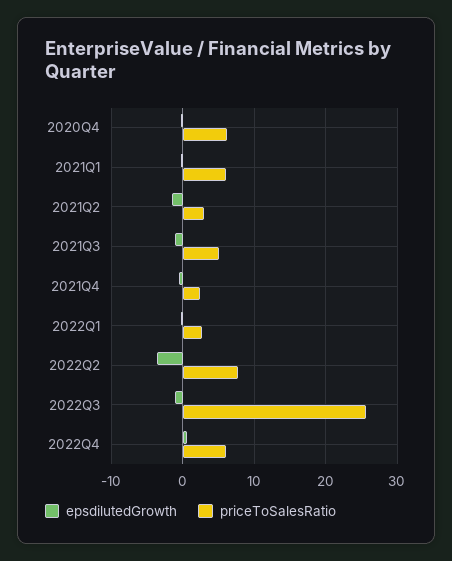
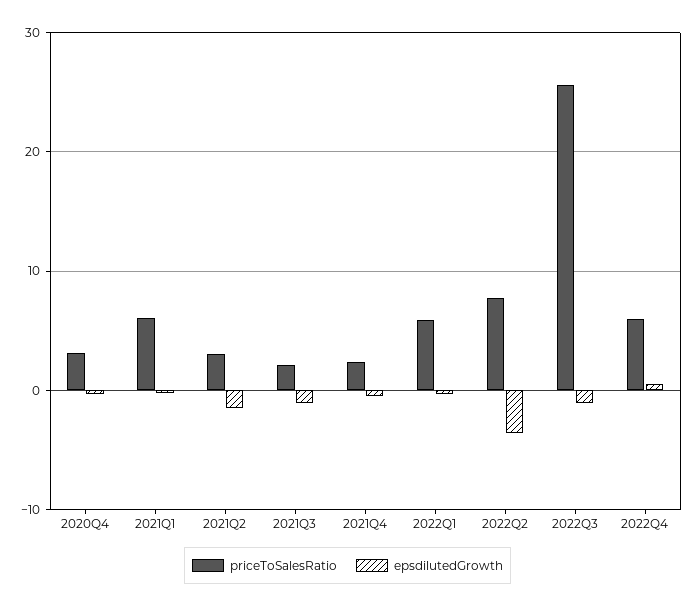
priceToSalesRatio, 2020Q4: 6 -> 3
priceToSalesRatio, 2021Q3: 5 -> 2
priceToSalesRatio, 2022Q1: 3 -> 6

